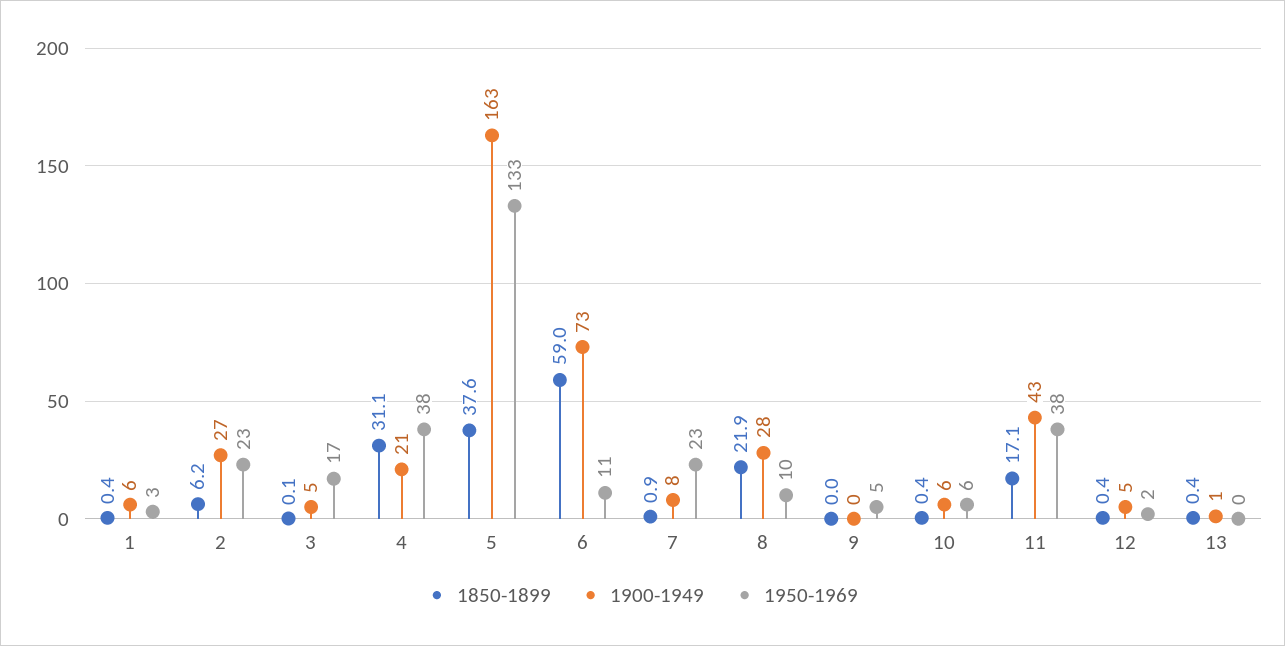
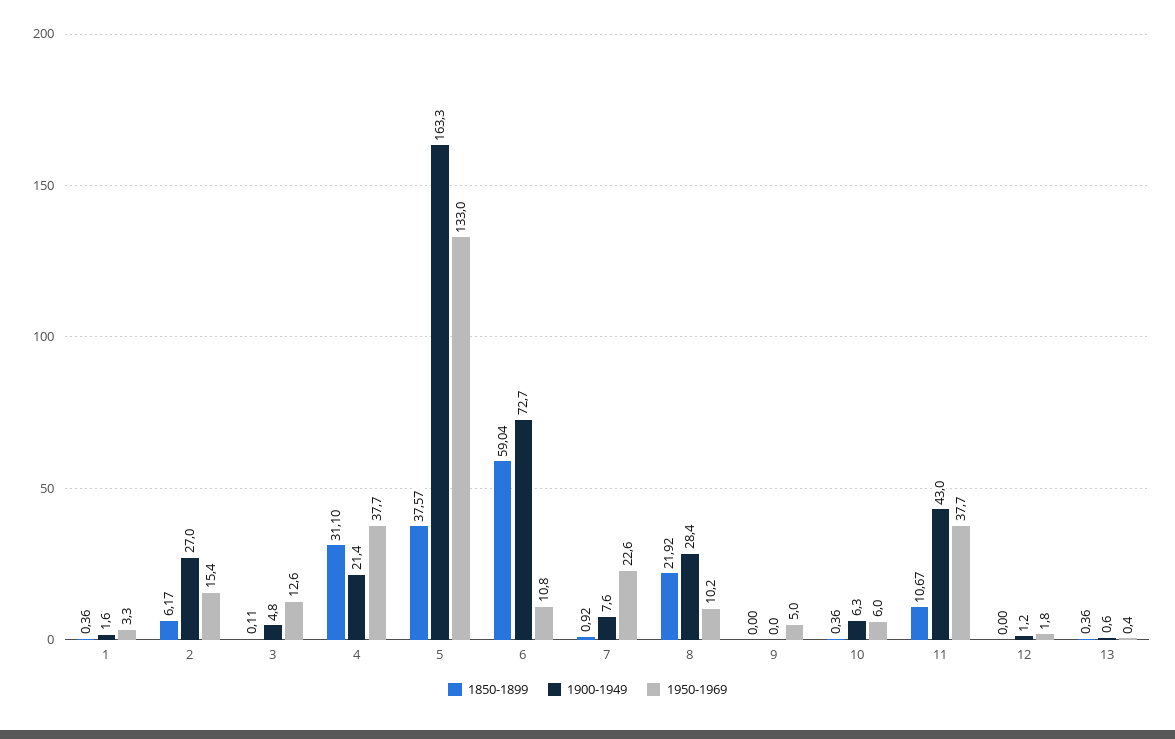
1900-1949, 1: 6 -> 1.6
1950-1969, 2: 23 -> 15.4
1950-1969, 3: 17 -> 12.6
1850-1899, 11: 17.1 -> 10.67
1850-1899, 12: 0.4 -> 0
1900-1949, 12: 5 -> 1.2

